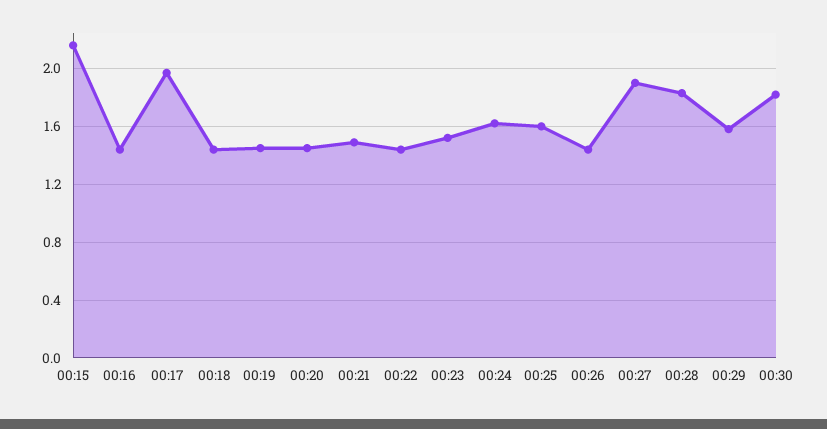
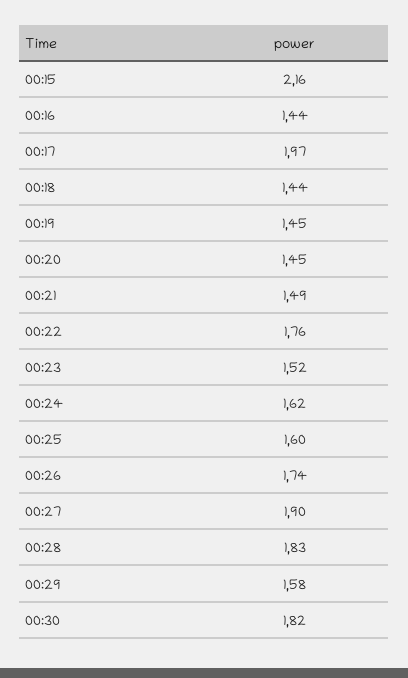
00:22: 1.45 -> 1.76
00:26: 1.45 -> 1.74

